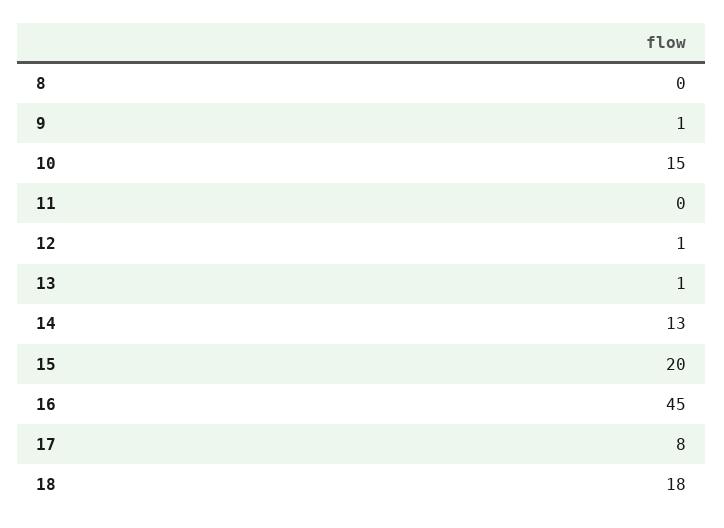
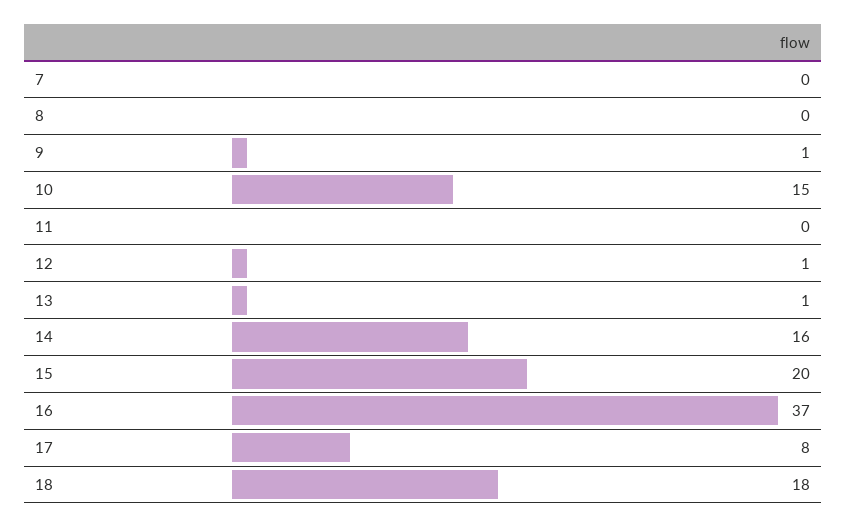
14: 13 -> 16
16: 45 -> 37
7: none -> 0

